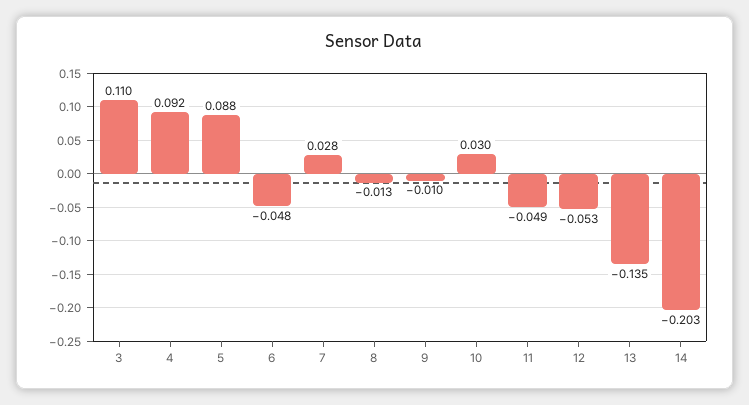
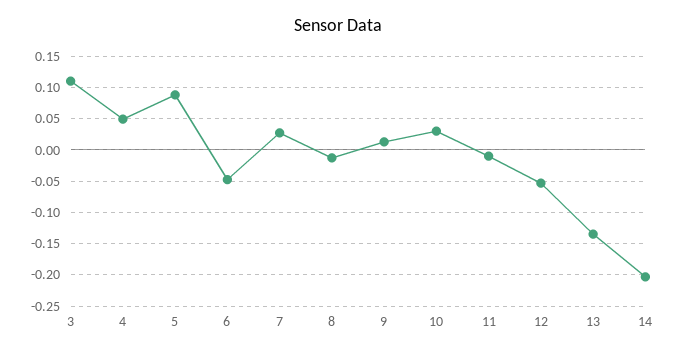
4: 0.092 -> 0.05
9: -0.01 -> 0.01
11: -0.049 -> -0.01

